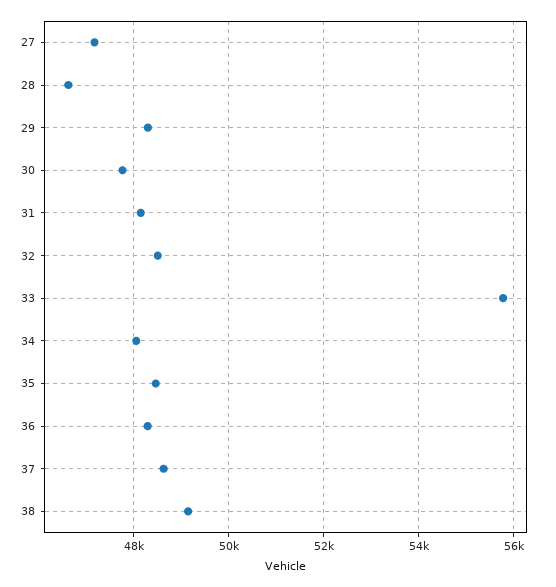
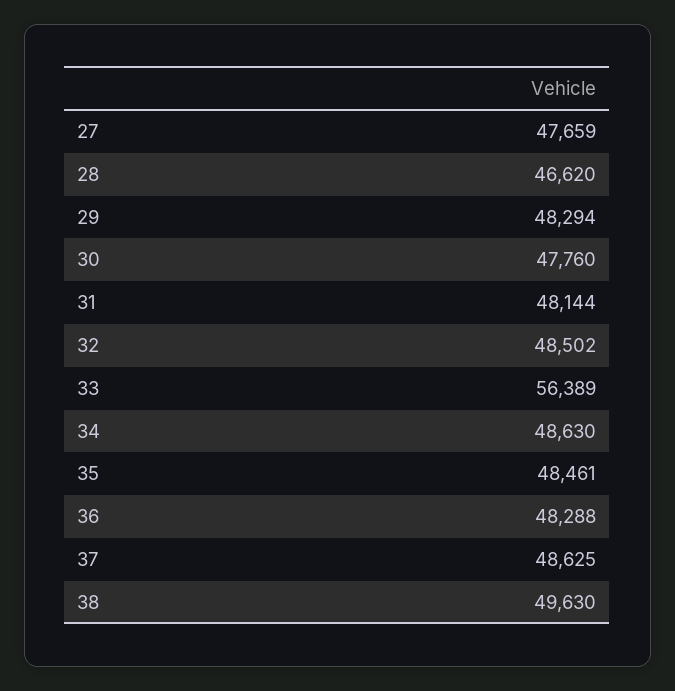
27: 47200 -> 47659
33: 55800 -> 56389
34: 48000 -> 48630
38: 49200 -> 49630

